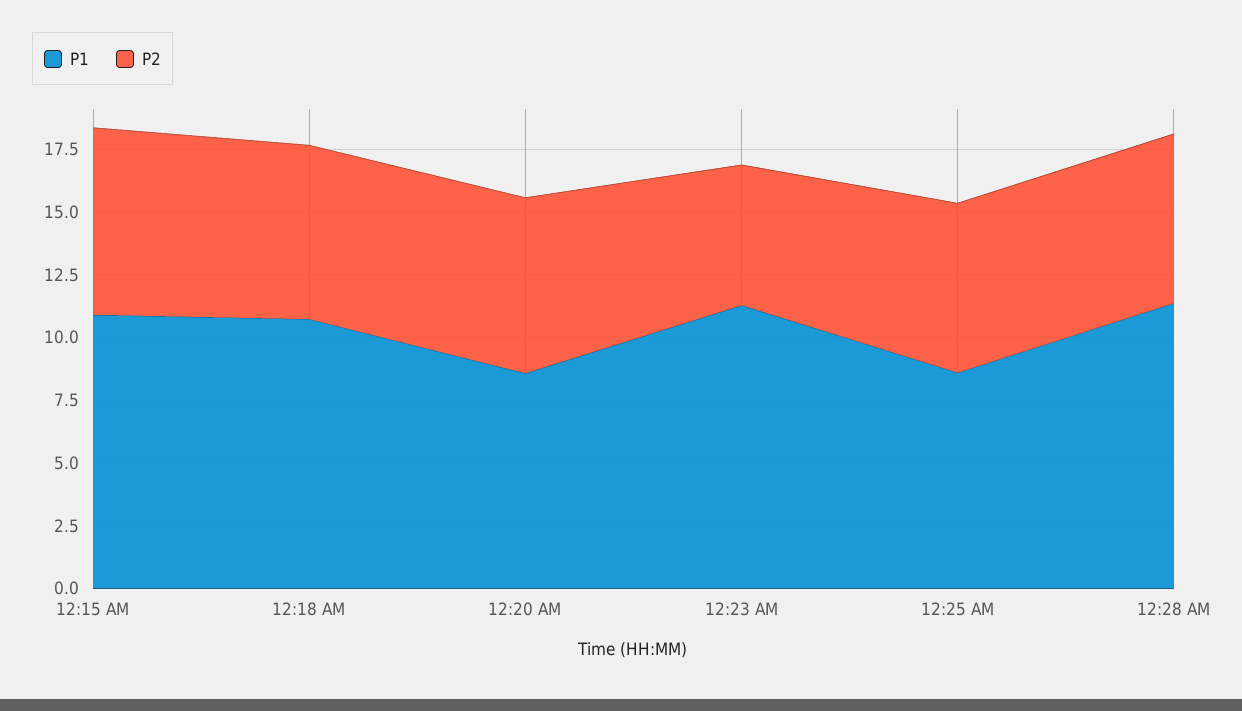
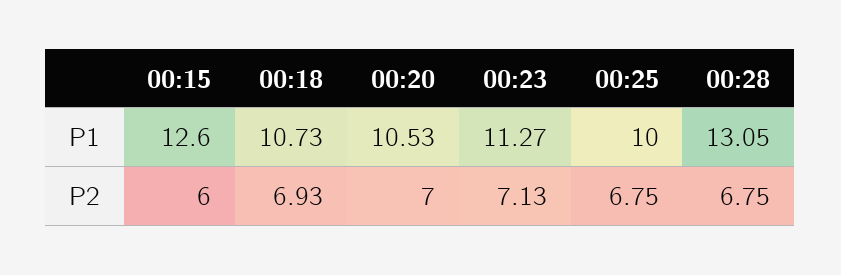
P1, 12:15 AM: 11 -> 12.6
P2, 12:15 AM: 7.5 -> 6
P1, 12:20 AM: 8.5 -> 10.53
P2, 12:23 AM: 5.5 -> 7.13
P1, 12:25 AM: 8.5 -> 10
P1, 12:28 AM: 11.5 -> 13.05

